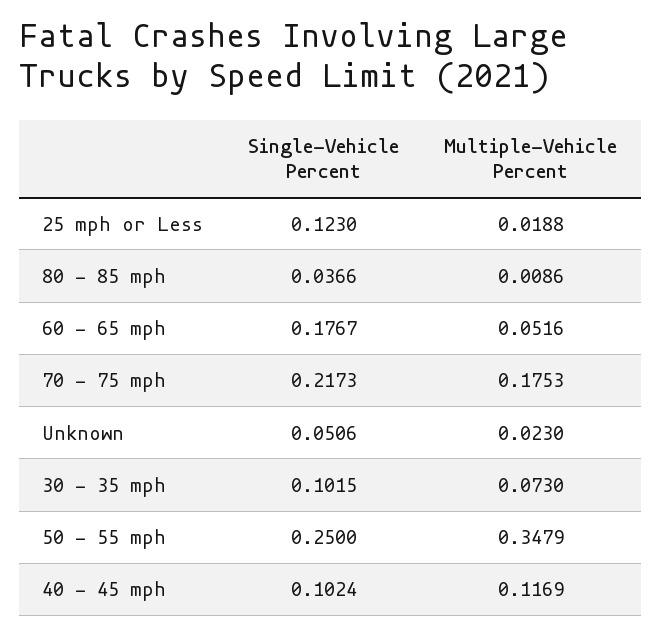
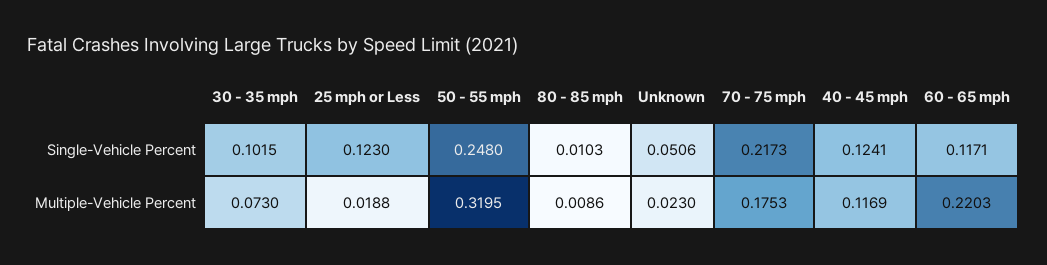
Single-Vehicle Percent, 80 - 85 mph: 0.0366 -> 0.0103
Single-Vehicle Percent, 60 - 65 mph: 0.1767 -> 0.1171
Multiple-Vehicle Percent, 60 - 65 mph: 0.0516 -> 0.2203
Single-Vehicle Percent, 50 - 55 mph: 0.25 -> 0.248
Multiple-Vehicle Percent, 50 - 55 mph: 0.3479 -> 0.3195
Single-Vehicle Percent, 40 - 45 mph: 0.1024 -> 0.1241

